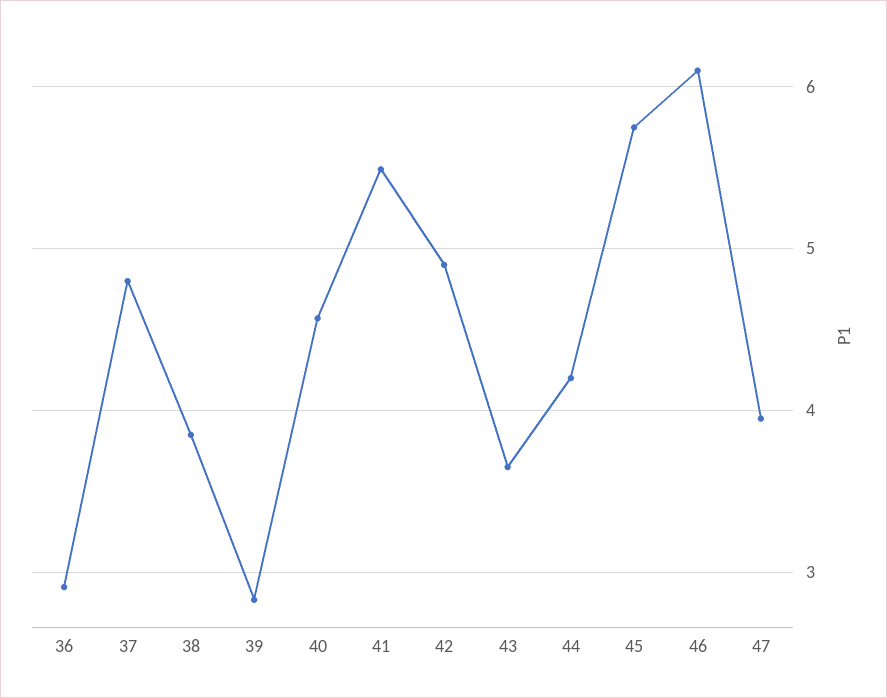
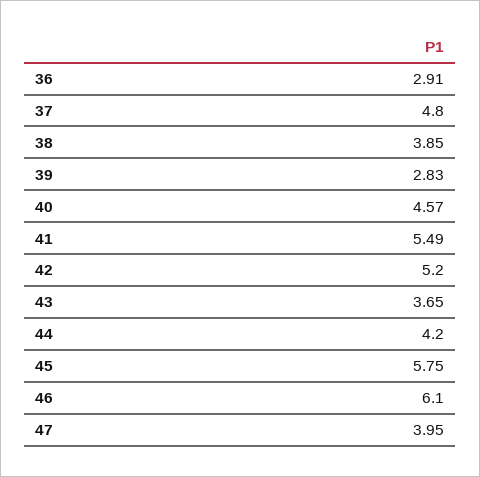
42: 4.9 -> 5.2

